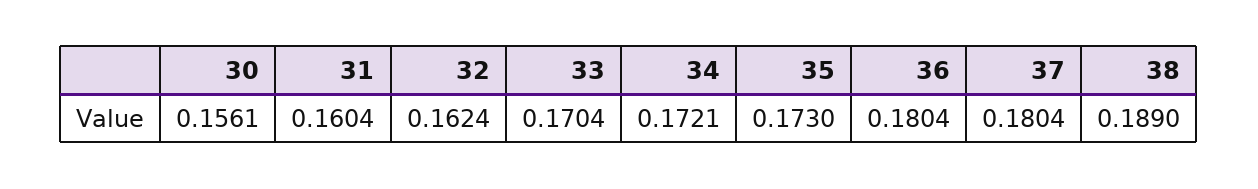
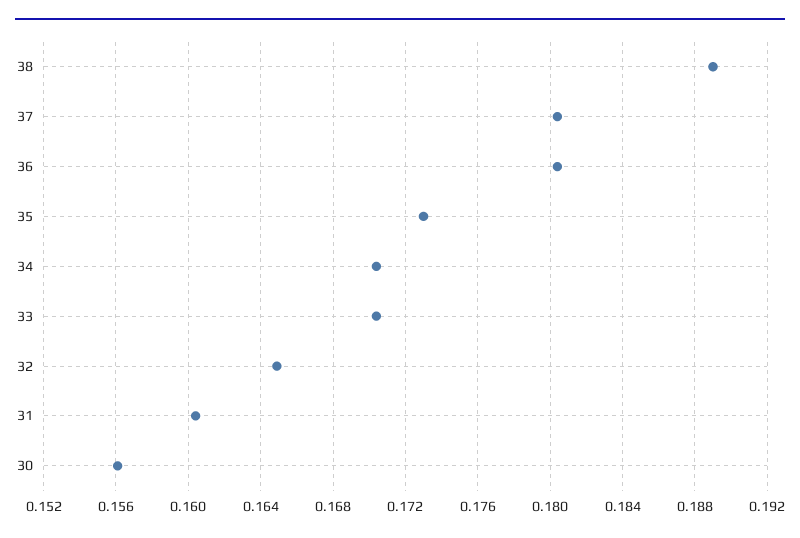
32: 0.1624 -> 0.165
34: 0.1721 -> 0.1705

